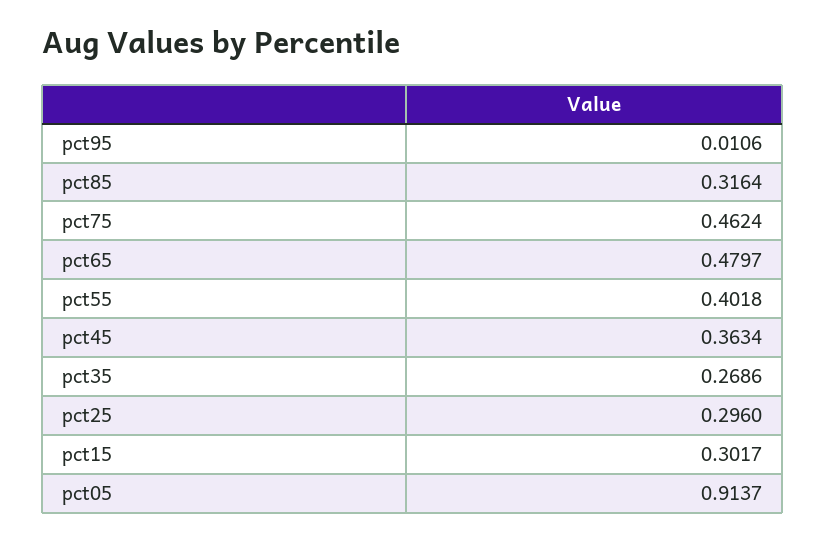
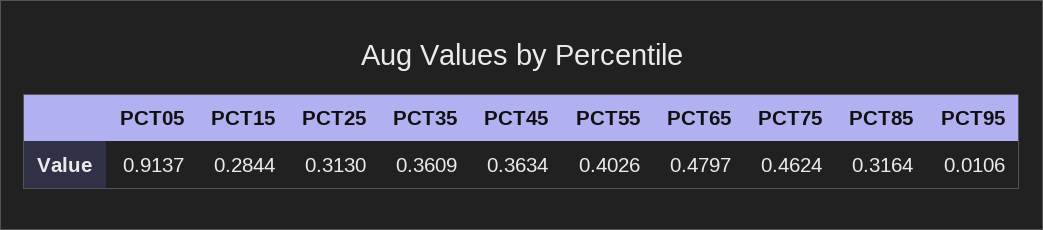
pct55: 0.4018 -> 0.4026
pct35: 0.2686 -> 0.3609
pct25: 0.296 -> 0.313
pct15: 0.3017 -> 0.2844

